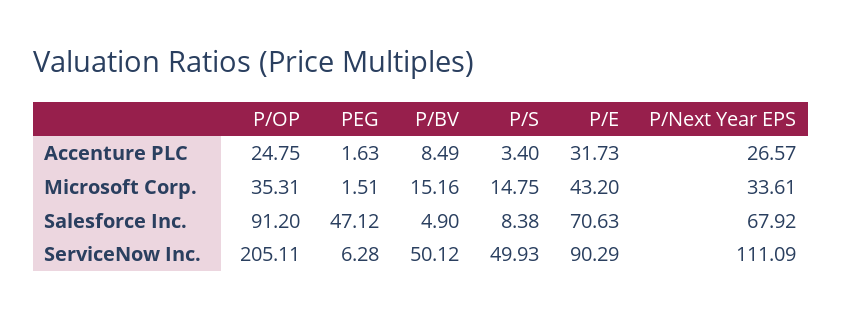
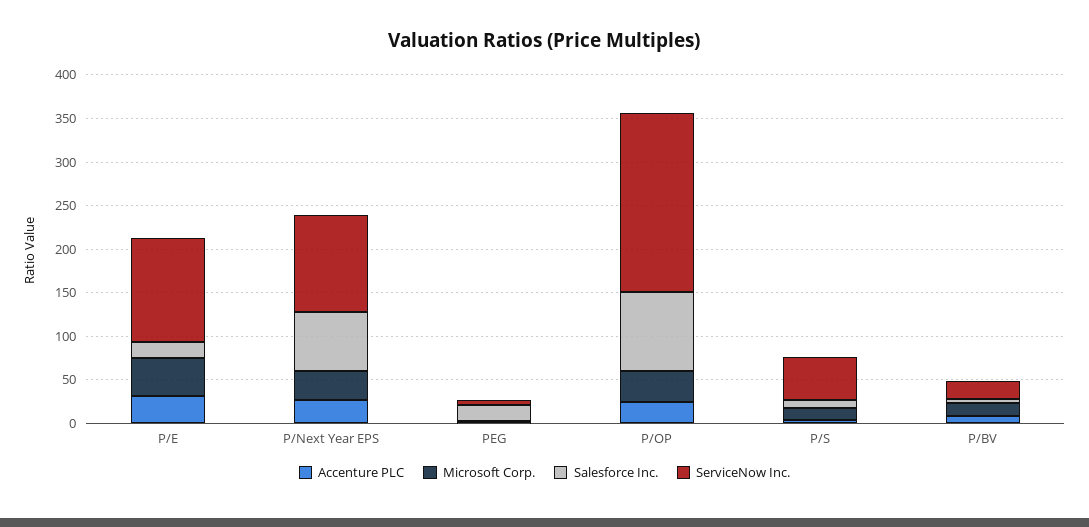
Salesforce Inc., PEG: 47.12 -> 20
Salesforce Inc., P/E: 70.63 -> 20
ServiceNow Inc., P/BV: 50.12 -> 20
ServiceNow Inc., P/E: 90.29 -> 120

